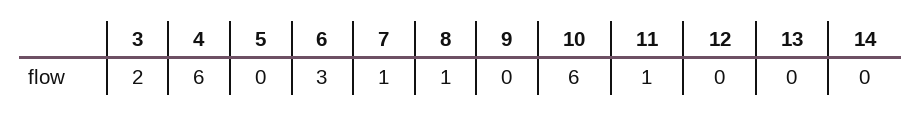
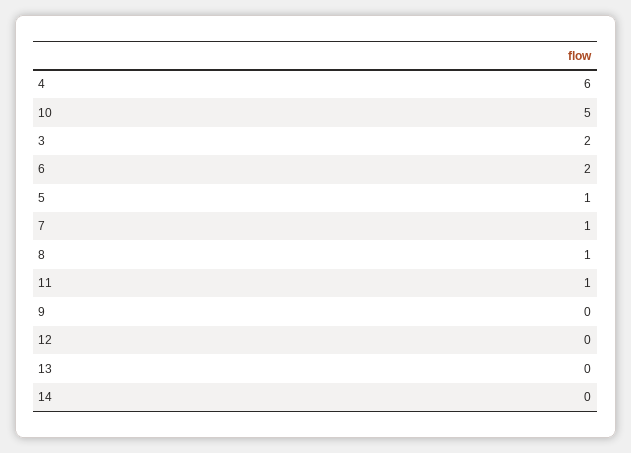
5: 0 -> 1
6: 3 -> 2
10: 6 -> 5

